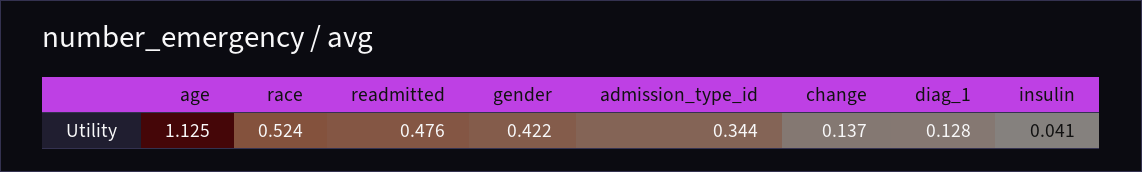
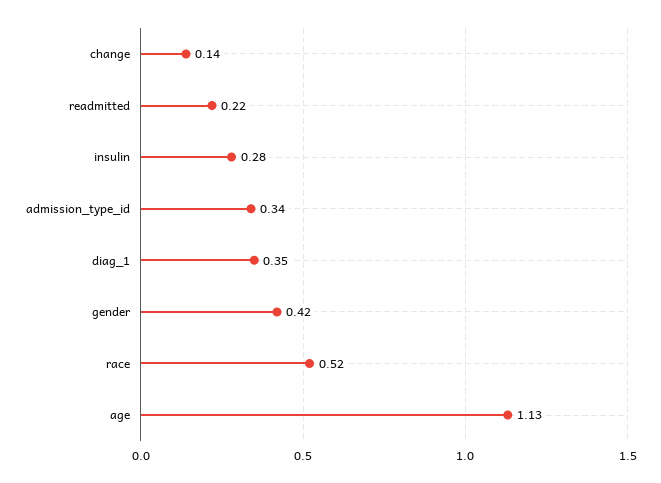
readmitted: 0.476 -> 0.22
diag_1: 0.128 -> 0.35
insulin: 0.041 -> 0.28

